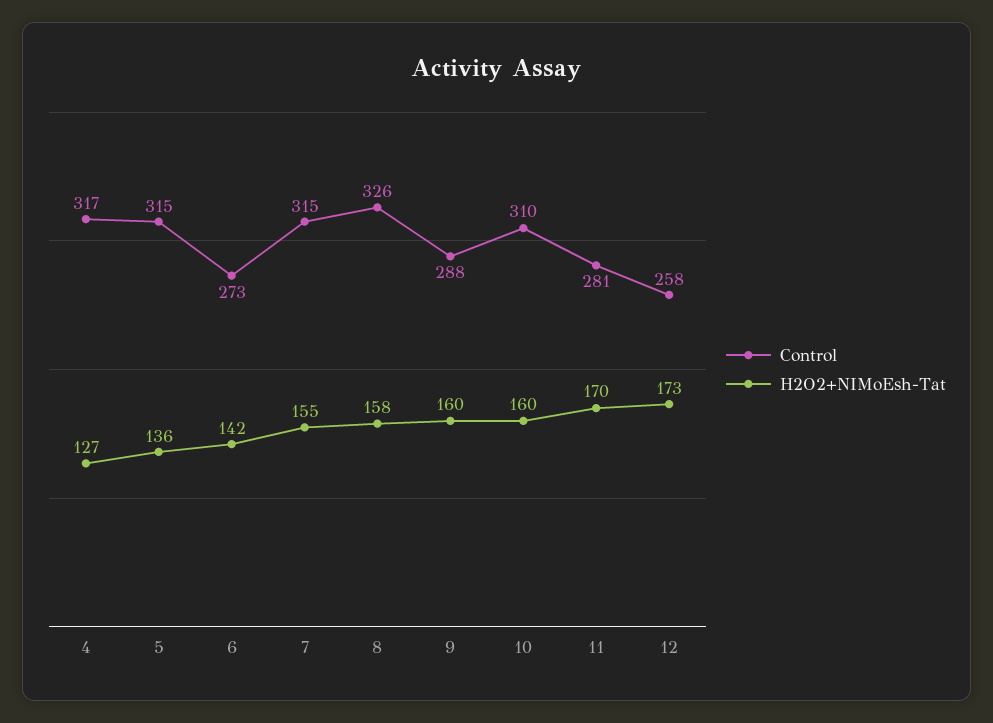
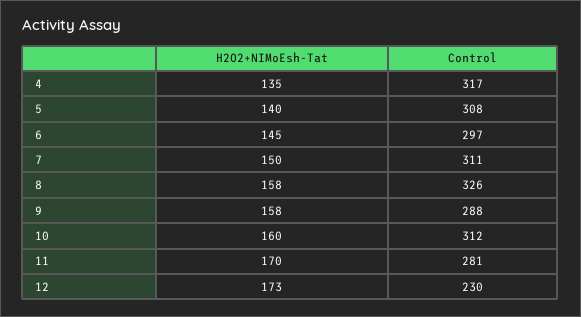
H2O2+NIMoEsh-Tat, 4: 127 -> 135
Control, 5: 315 -> 308
H2O2+NIMoEsh-Tat, 5: 136 -> 140
Control, 6: 273 -> 297
H2O2+NIMoEsh-Tat, 6: 142 -> 145
Control, 7: 315 -> 311
H2O2+NIMoEsh-Tat, 7: 155 -> 150
H2O2+NIMoEsh-Tat, 9: 160 -> 158
Control, 10: 310 -> 312
Control, 12: 258 -> 230

